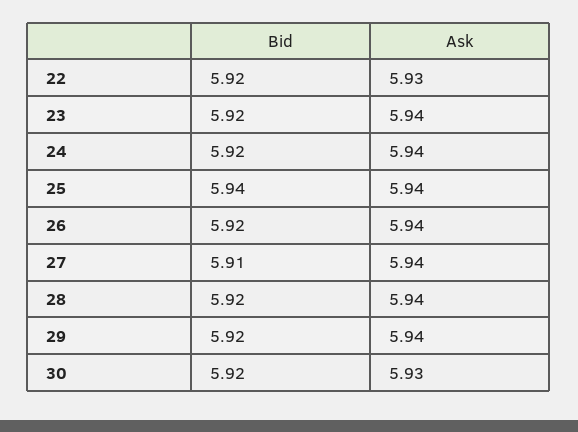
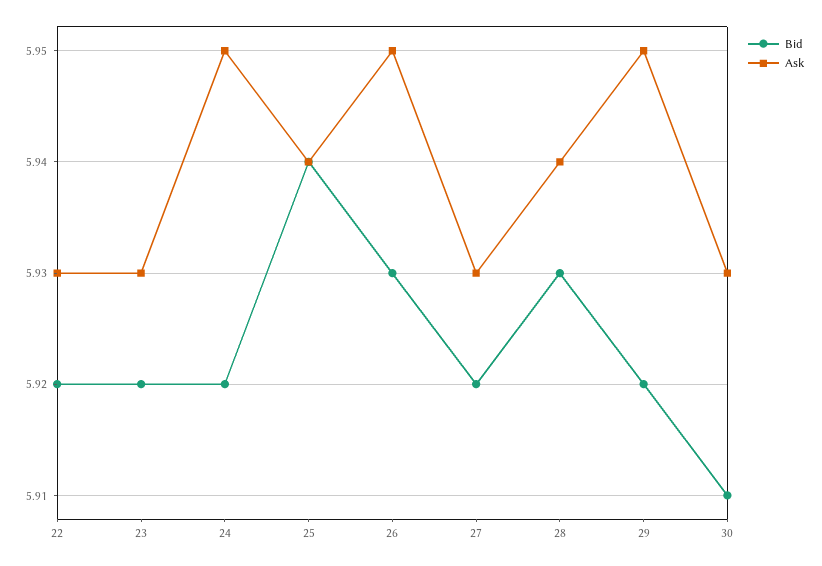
Ask, 23: 5.94 -> 5.93
Ask, 24: 5.94 -> 5.95
Bid, 26: 5.92 -> 5.93
Ask, 26: 5.94 -> 5.95
Bid, 27: 5.91 -> 5.92
Ask, 27: 5.94 -> 5.93
Bid, 28: 5.92 -> 5.93
Ask, 29: 5.94 -> 5.95
Bid, 30: 5.92 -> 5.91

